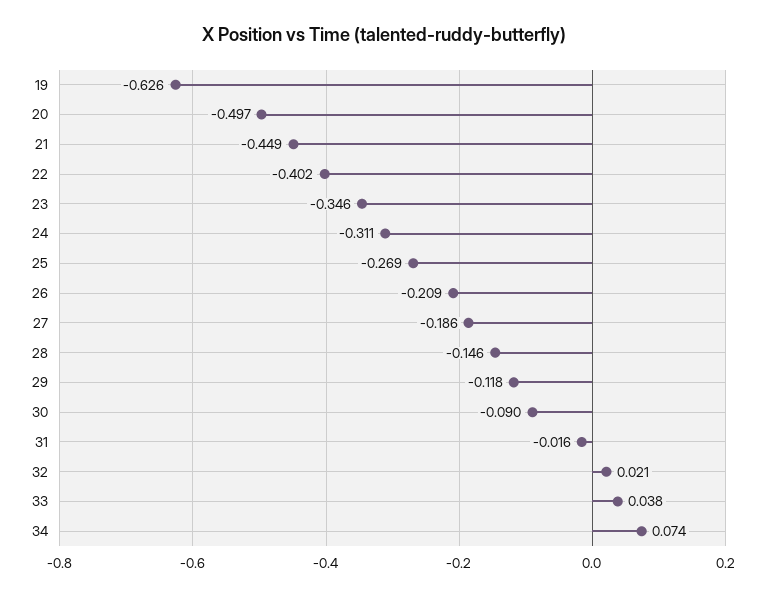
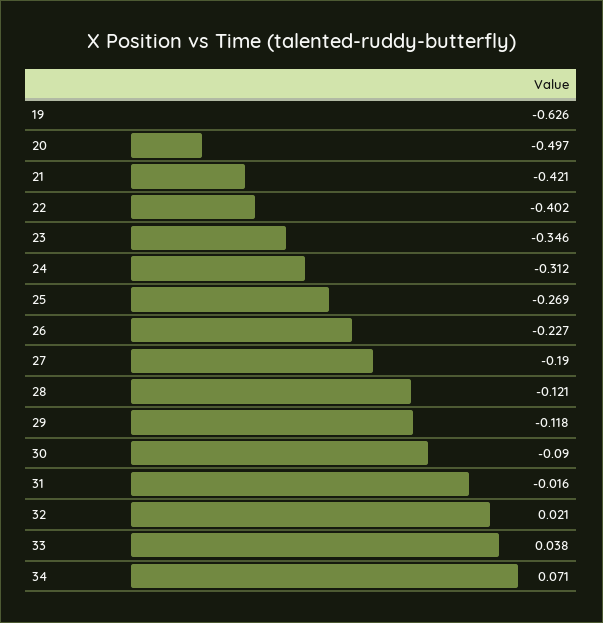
21: -0.449 -> -0.421
24: -0.311 -> -0.312
26: -0.209 -> -0.227
27: -0.186 -> -0.19
28: -0.146 -> -0.121
34: 0.074 -> 0.071

